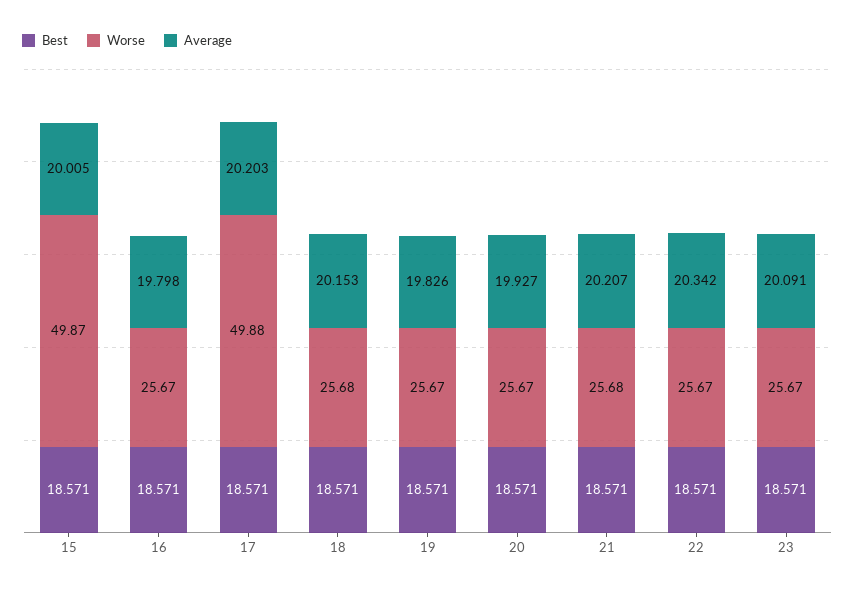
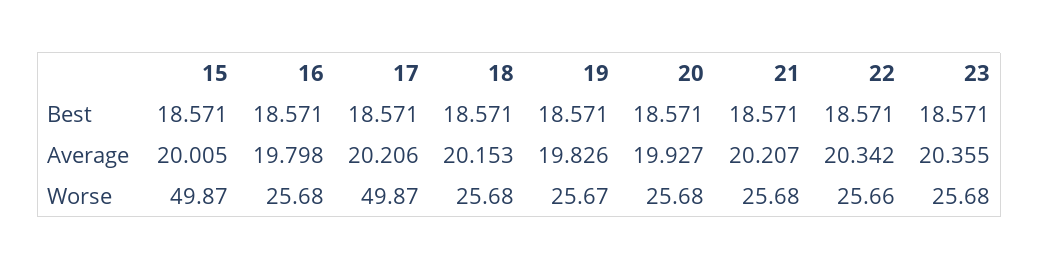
Worse, 16: 25.67 -> 25.68
Worse, 17: 49.88 -> 49.87
Average, 17: 20.203 -> 20.206
Worse, 20: 25.67 -> 25.68
Worse, 22: 25.67 -> 25.66
Worse, 23: 25.67 -> 25.68
Average, 23: 20.091 -> 20.355

